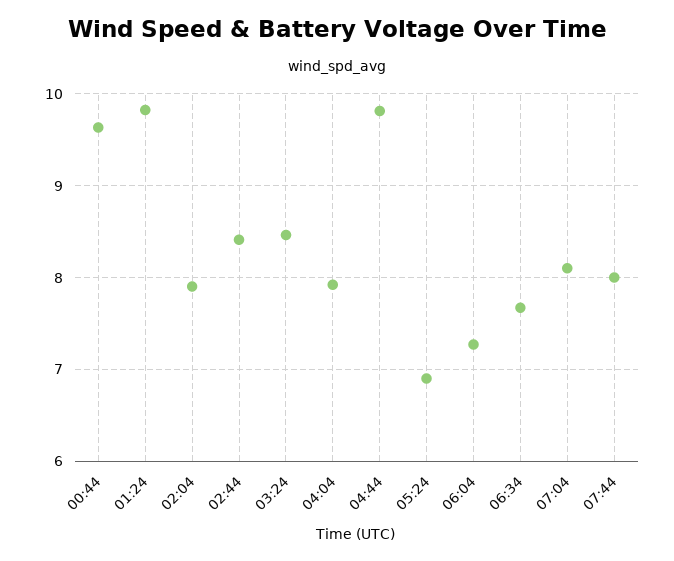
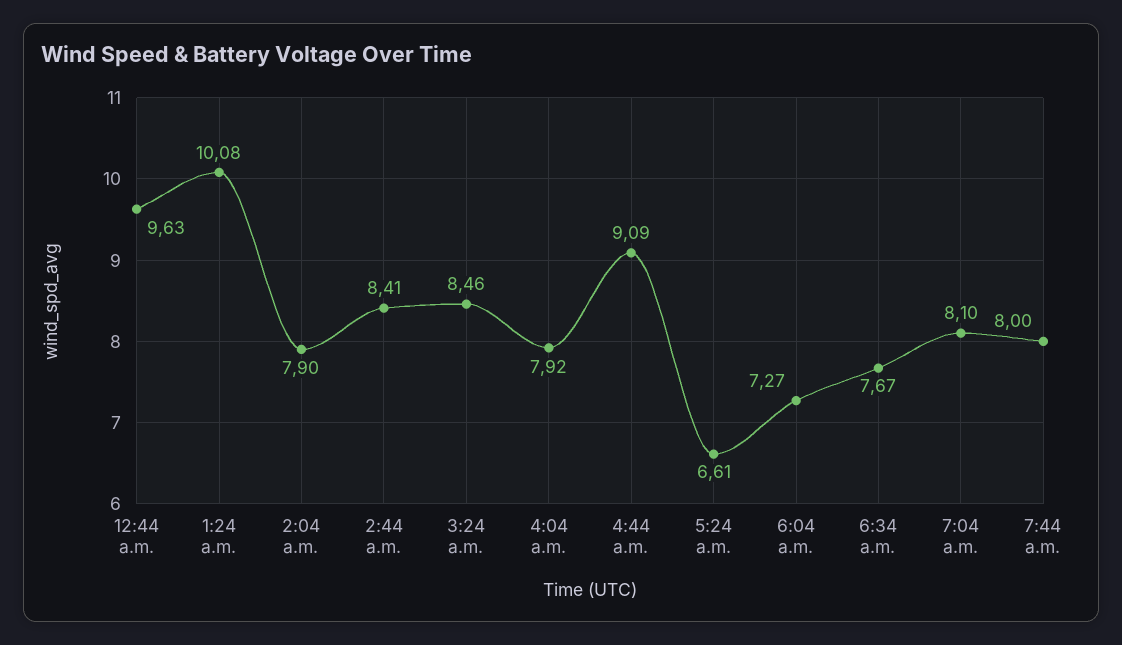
01:24: 9.8 -> 10.08
04:44: 9.8 -> 9.09
05:24: 6.9 -> 6.61

